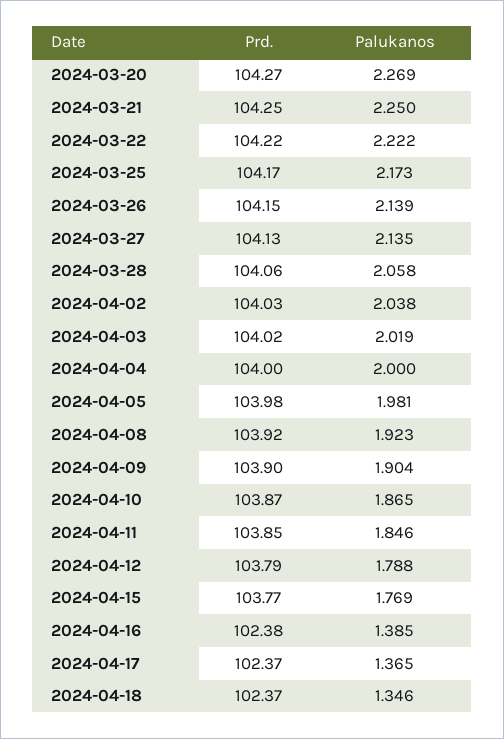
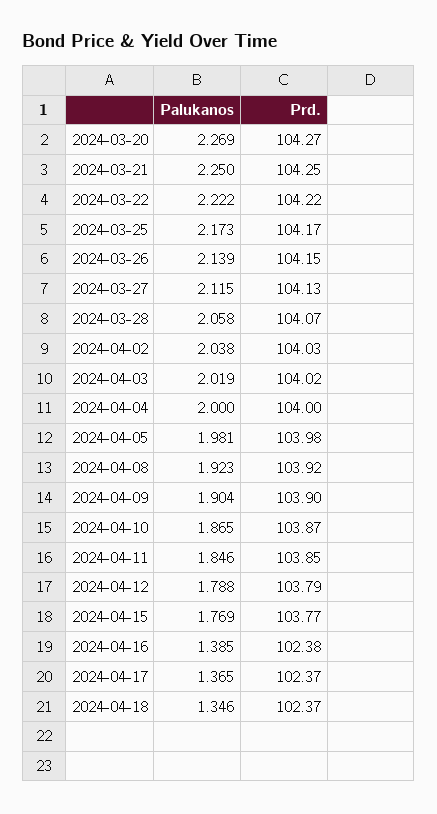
Palukanos, 2024-03-27: 2.135 -> 2.115
Prd., 2024-03-28: 104.06 -> 104.07

